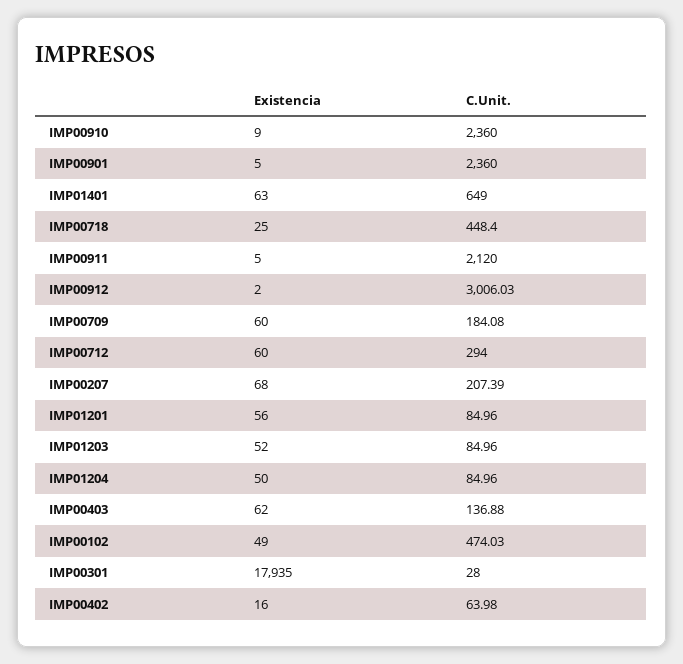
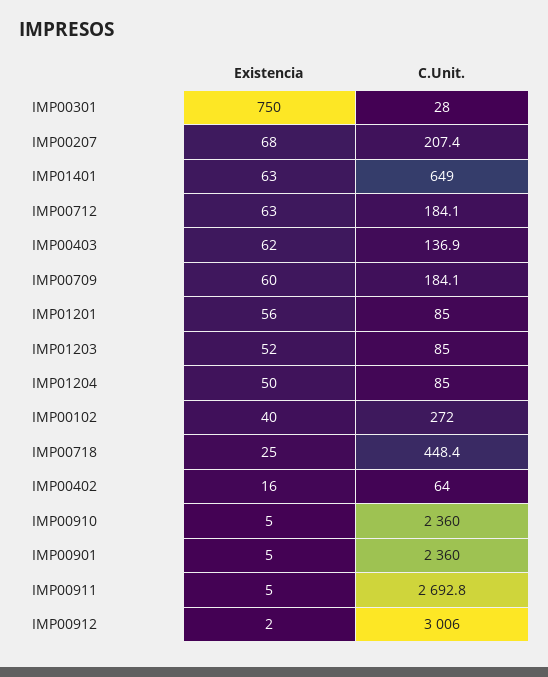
Existencia, IMP00910: 9 -> 5
C.Unit., IMP00911: 2120 -> 2692.8
Existencia, IMP00712: 60 -> 63
C.Unit., IMP00712: 294 -> 184.1
Existencia, IMP00102: 49 -> 40
C.Unit., IMP00102: 474.03 -> 272
Existencia, IMP00301: 17935 -> 750

